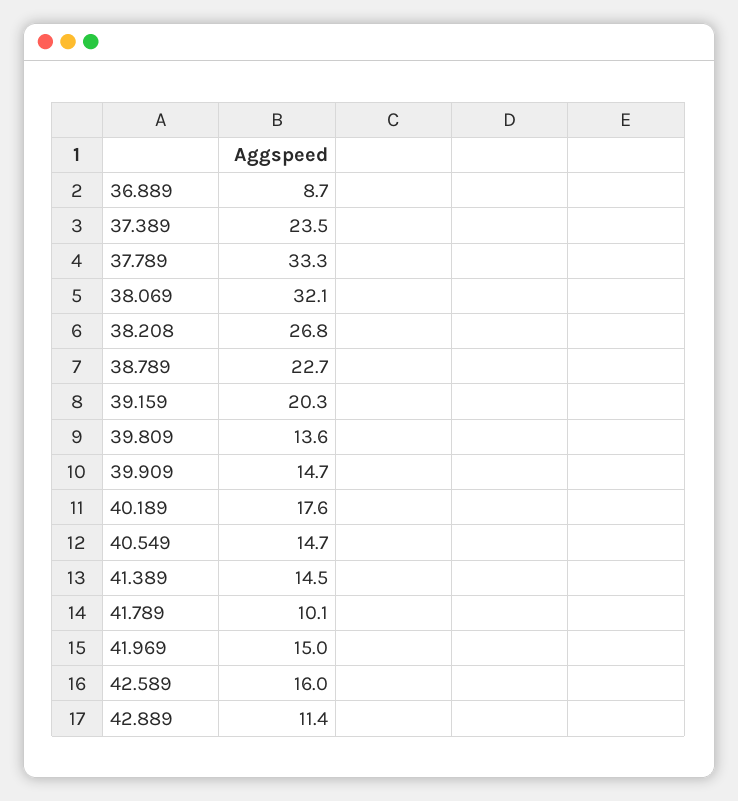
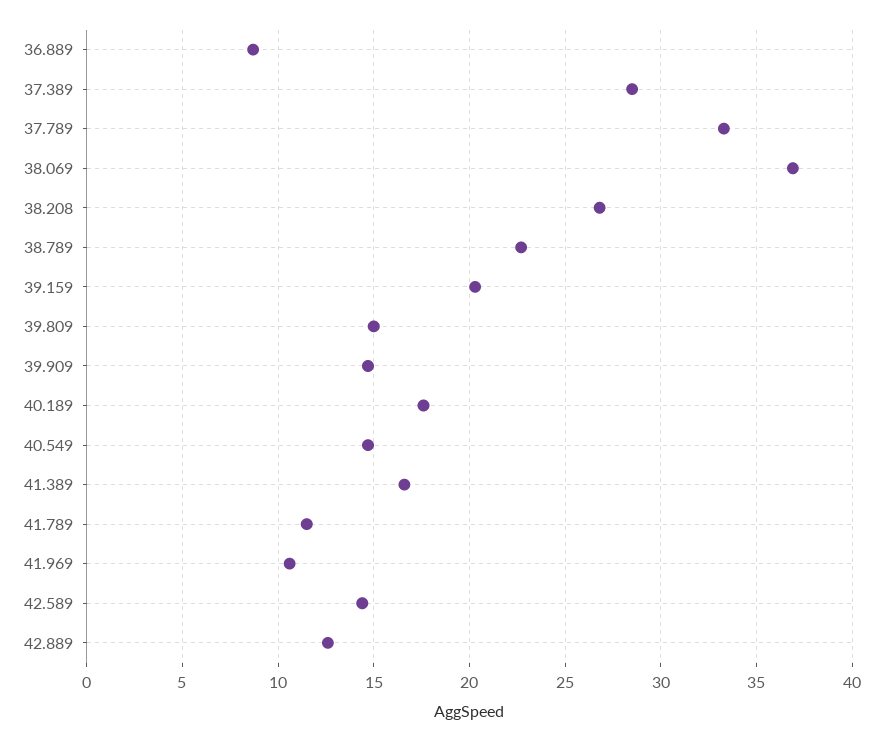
37.389: 23.5 -> 28.5
38.069: 32.1 -> 37
39.809: 13.6 -> 15
41.389: 14.5 -> 16.5
41.789: 10.1 -> 11.5
41.969: 15 -> 10.5
42.589: 16 -> 14.5
42.889: 11.4 -> 12.5

